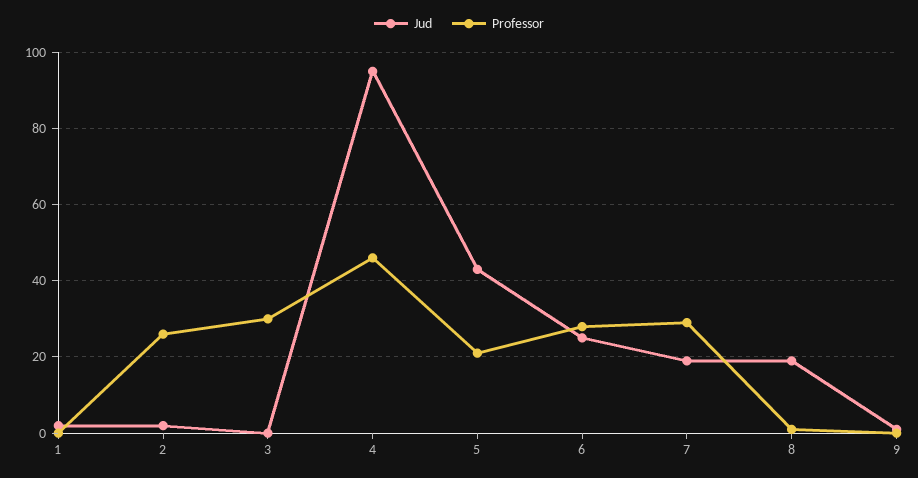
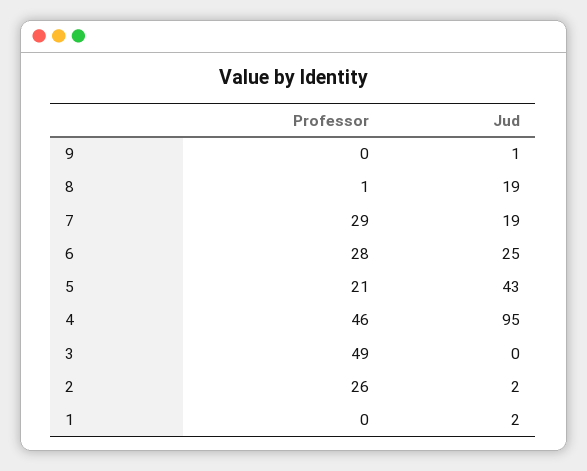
Professor, 3: 30 -> 49

